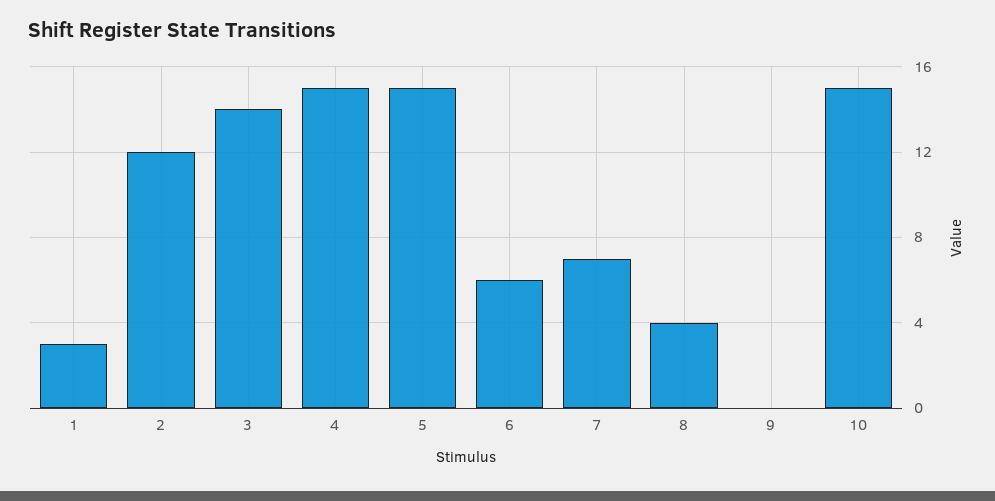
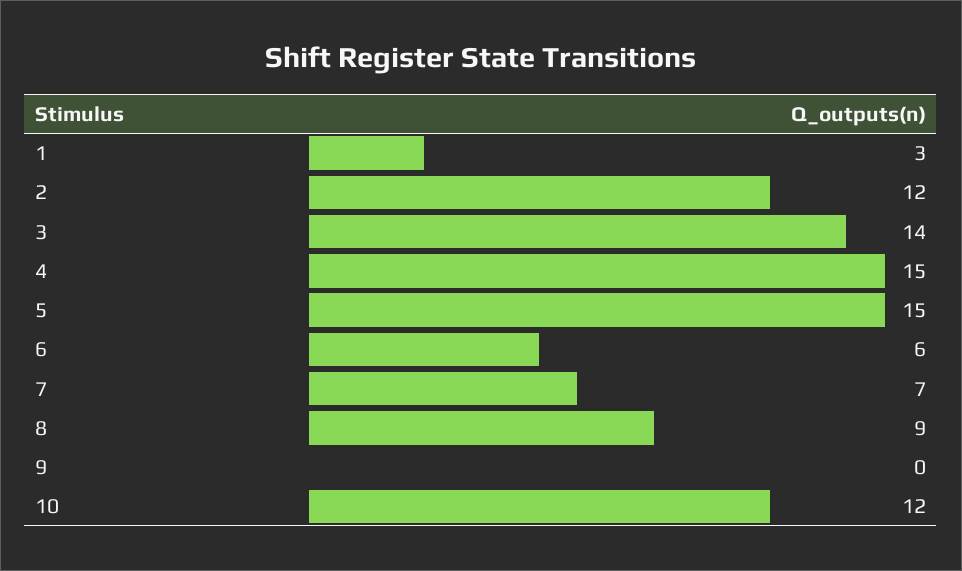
8: 4 -> 9
10: 15 -> 12

